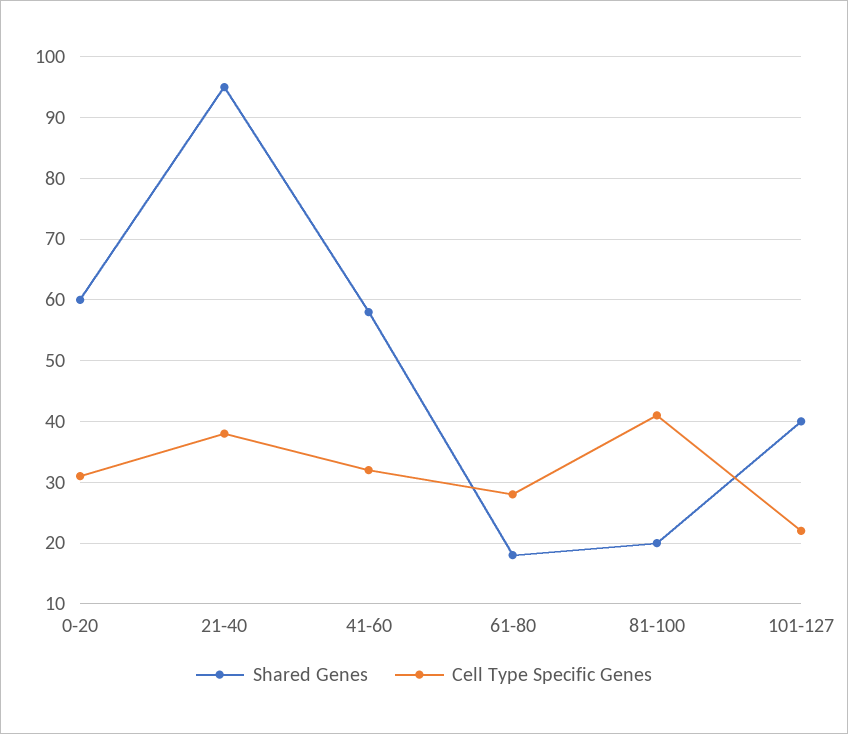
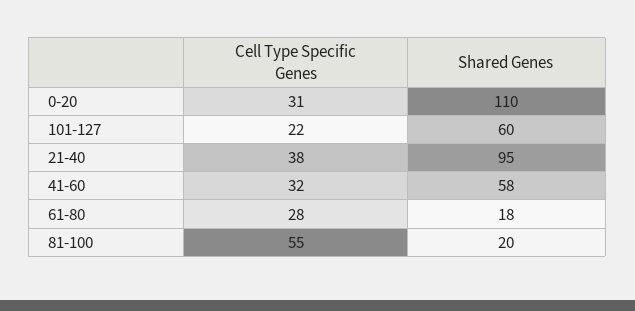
Shared Genes, 0-20: 60 -> 110
Cell Type Specific Genes, 81-100: 41 -> 55
Shared Genes, 101-127: 40 -> 60

